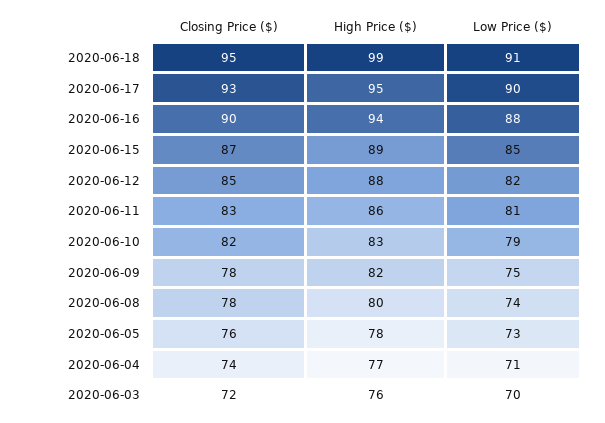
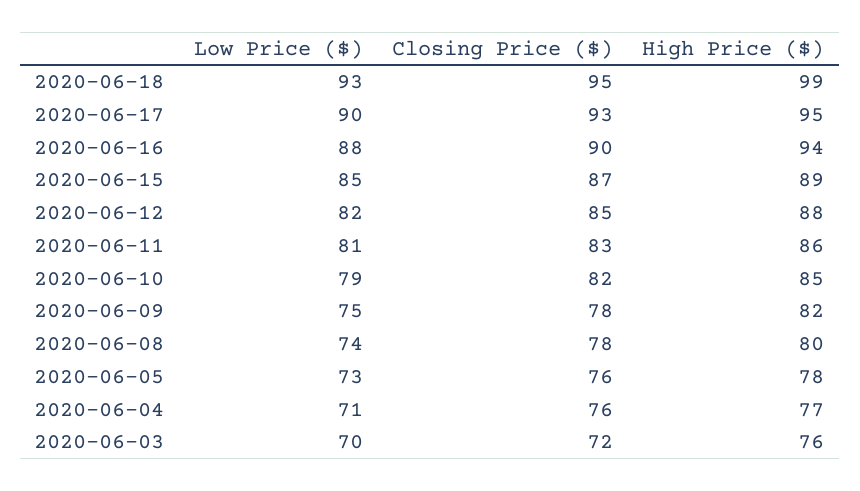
Low Price ($), 2020-06-18: 91 -> 93
High Price ($), 2020-06-10: 83 -> 85
Closing Price ($), 2020-06-04: 74 -> 76

